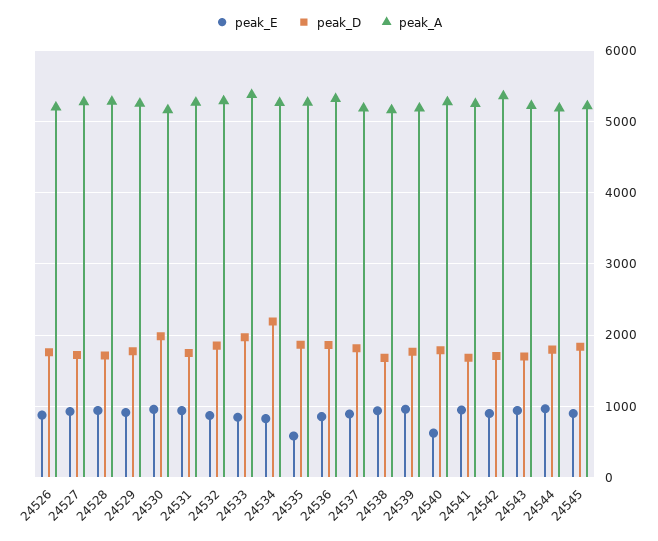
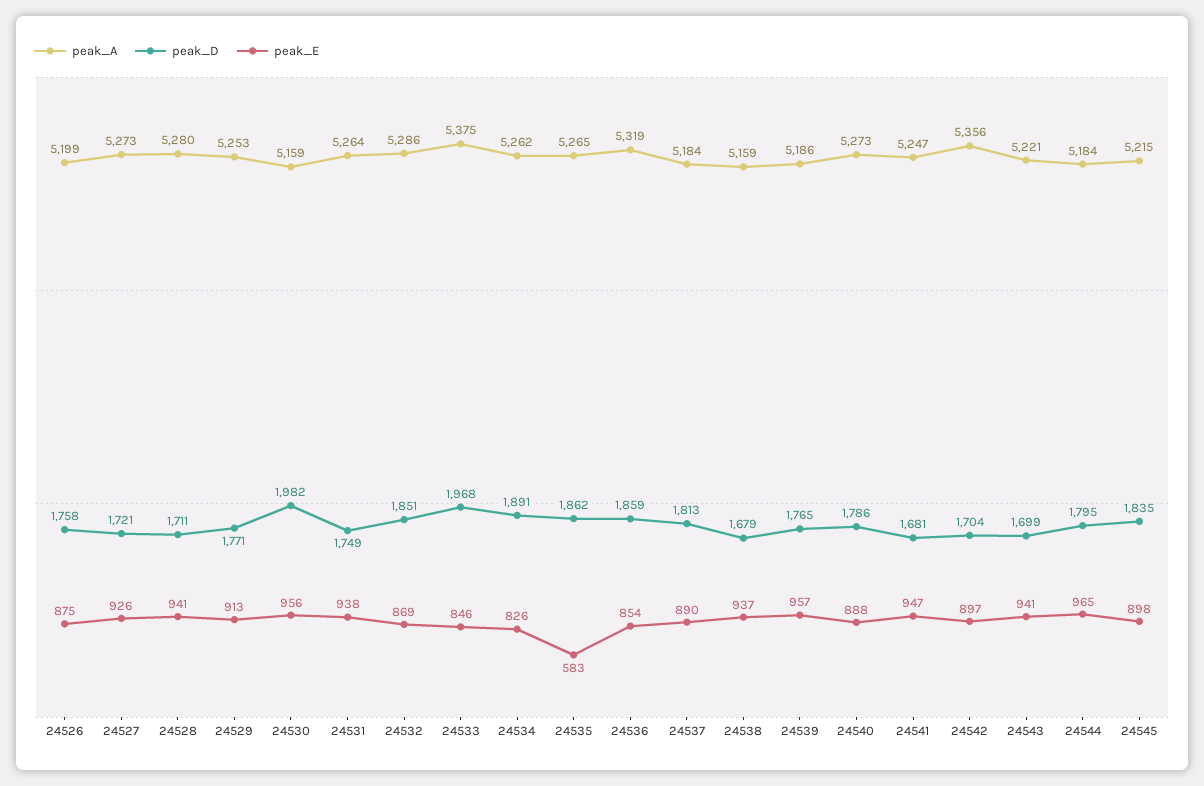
peak_D, 24534: 2200 -> 1891
peak_E, 24540: 600 -> 888

